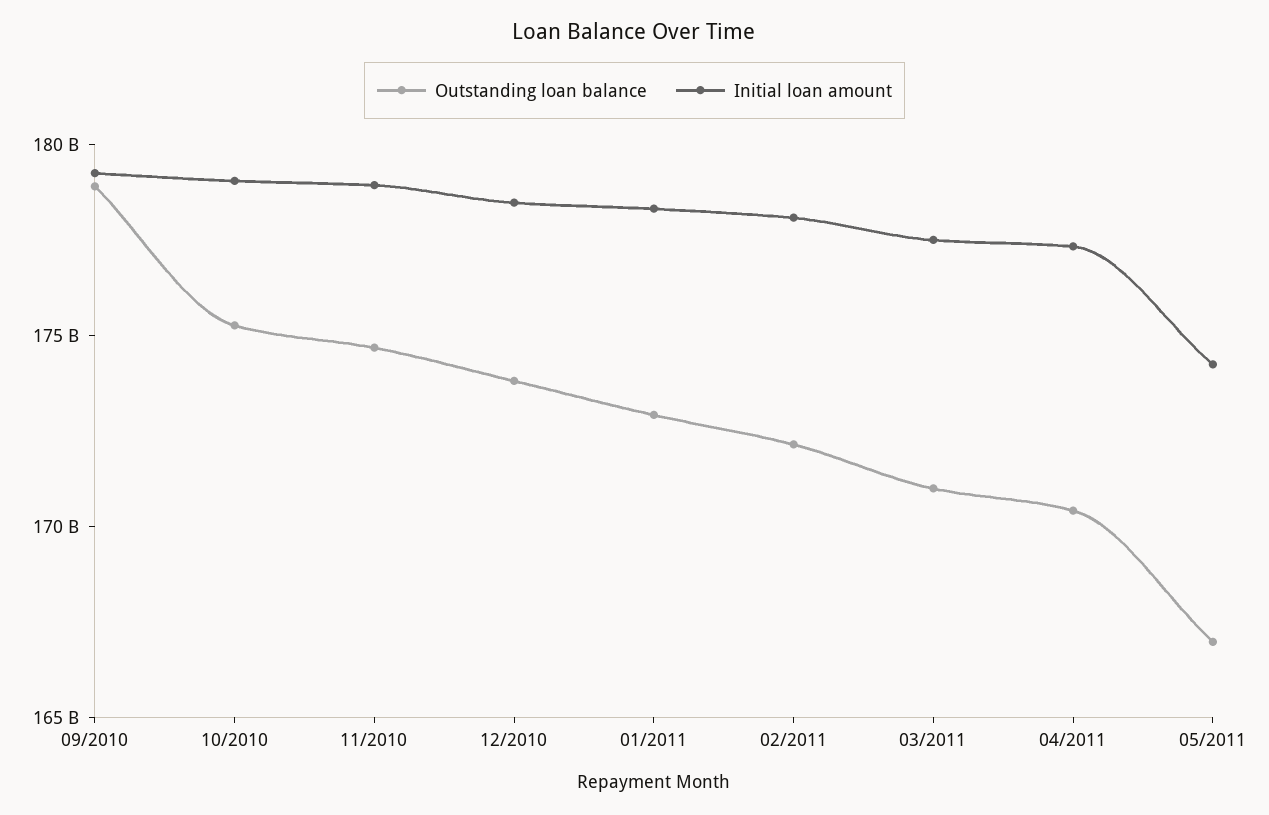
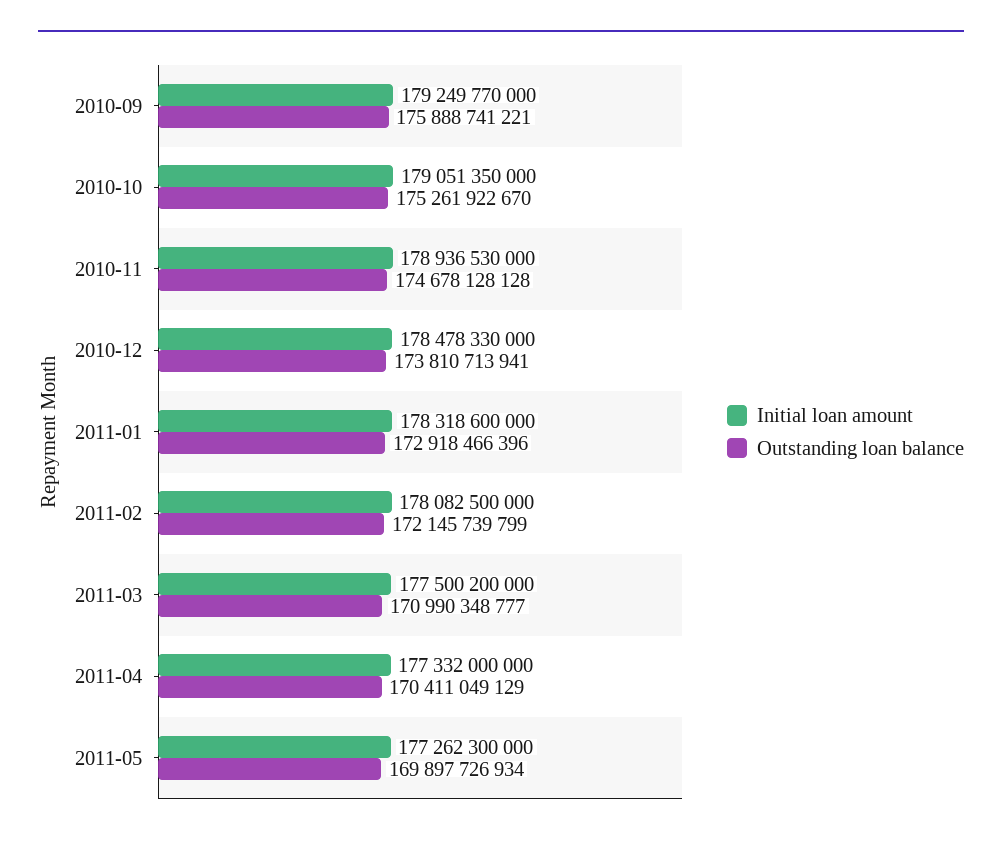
Outstanding loan balance, 09/2010: 179000000000 -> 175888741221
Outstanding loan balance, 05/2011: 167000000000 -> 169897726934
Initial loan amount, 05/2011: 174000000000 -> 177262300000

